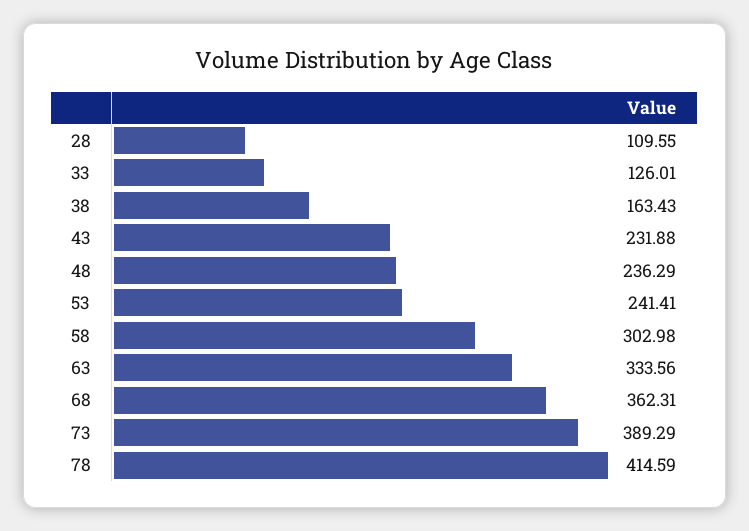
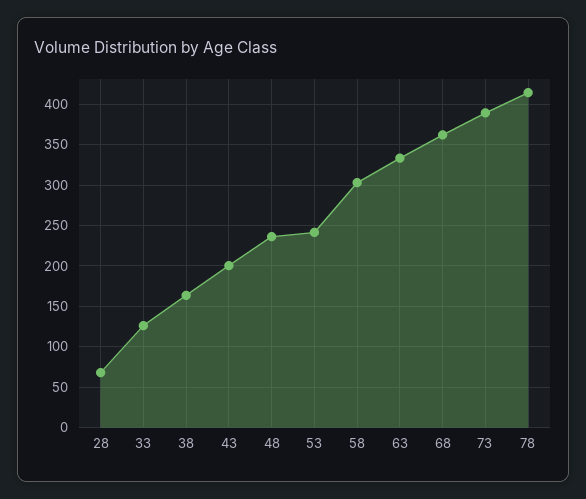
28: 109.55 -> 70
43: 231.88 -> 200

